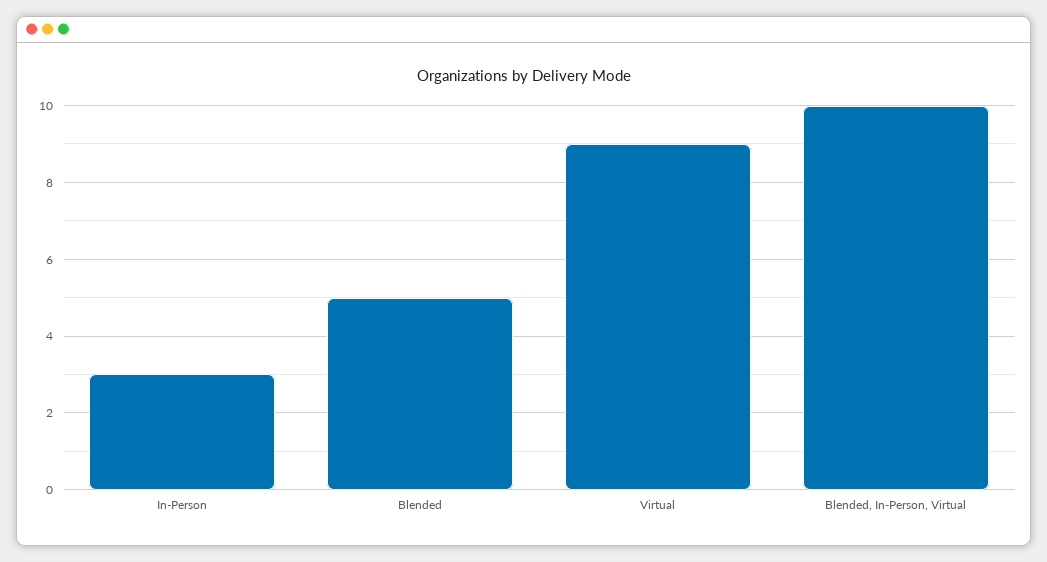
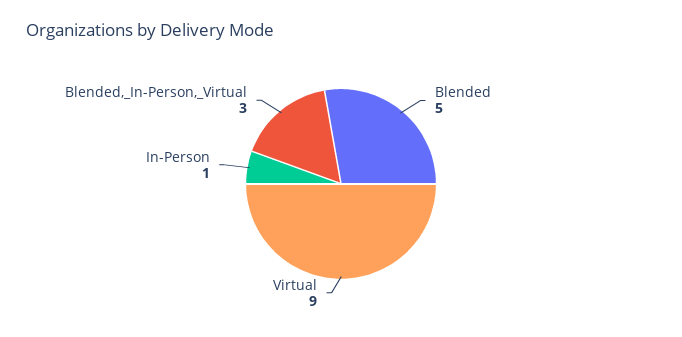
In-Person: 3 -> 1
Blended, In-Person, Virtual: 10 -> 3

